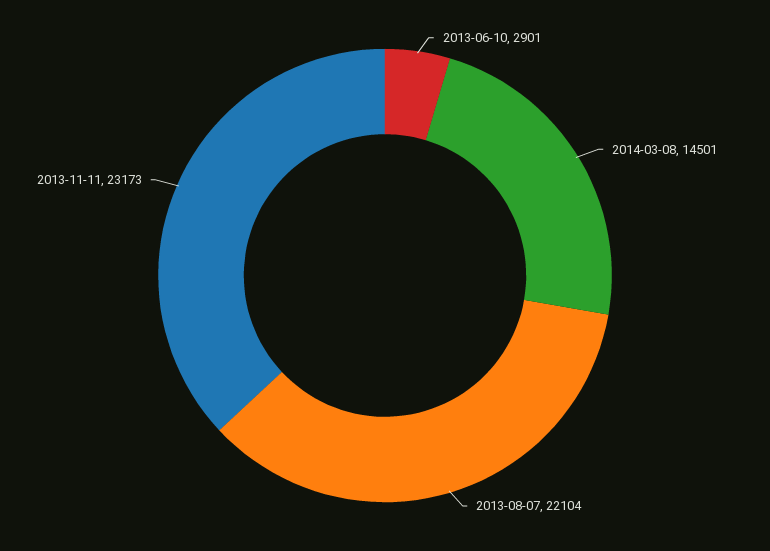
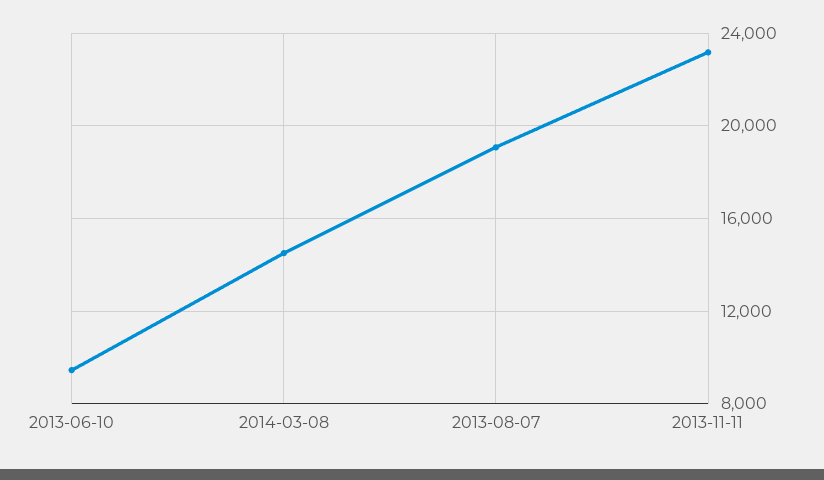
2013-06-10: 2901 -> 9500
2013-08-07: 22104 -> 19000

